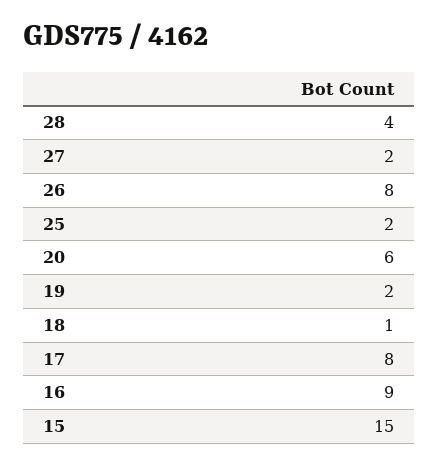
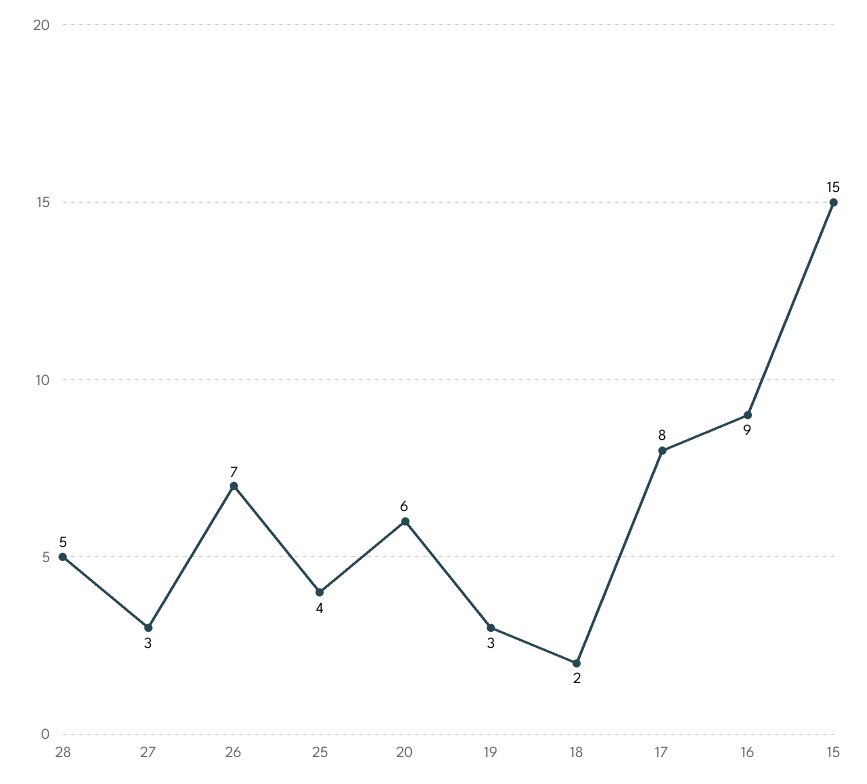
28: 4 -> 5
27: 2 -> 3
26: 8 -> 7
25: 2 -> 4
19: 2 -> 3
18: 1 -> 2

